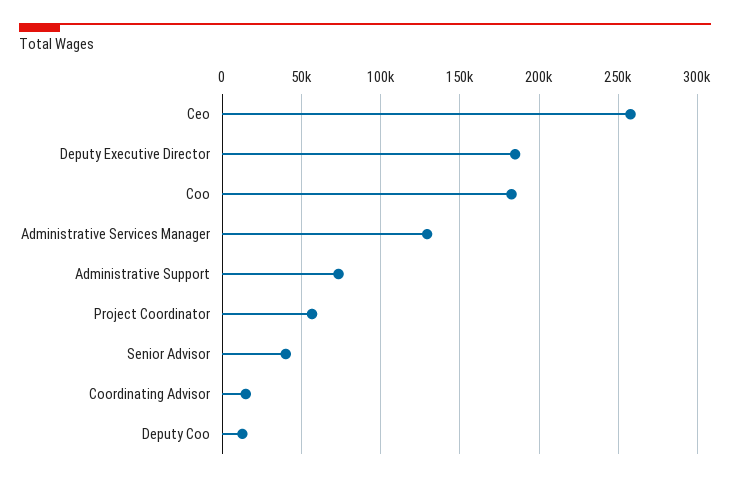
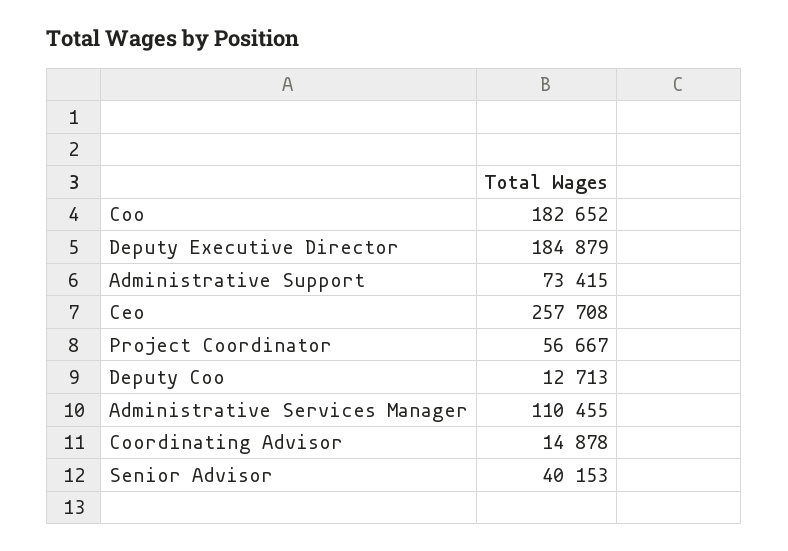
Administrative Services Manager: 130000 -> 110455

